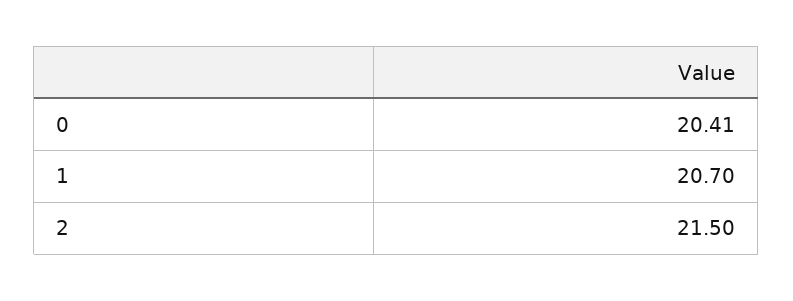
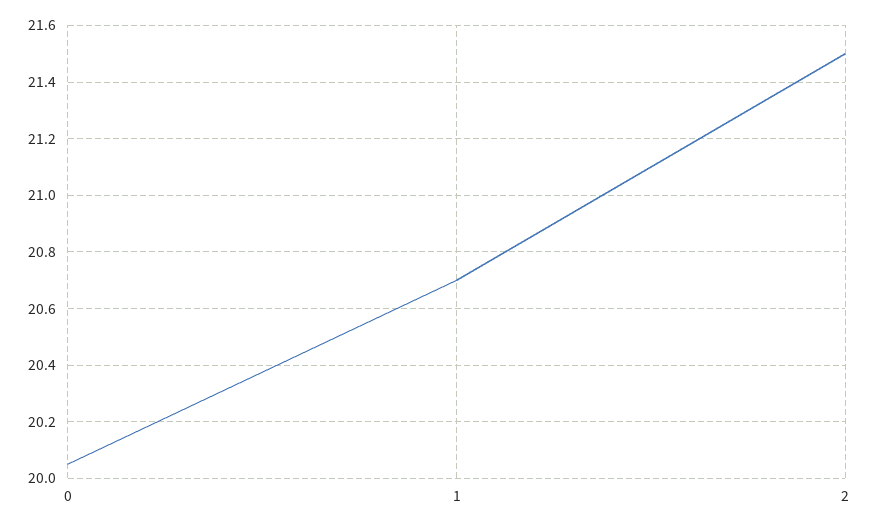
0: 20.41 -> 20.05

